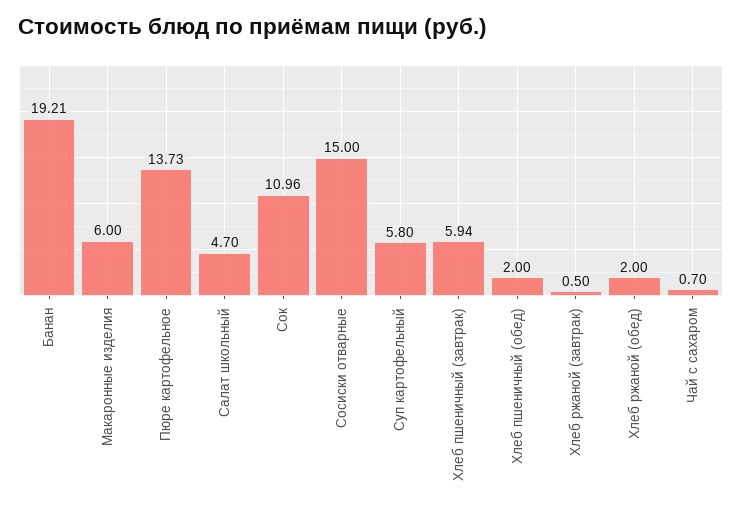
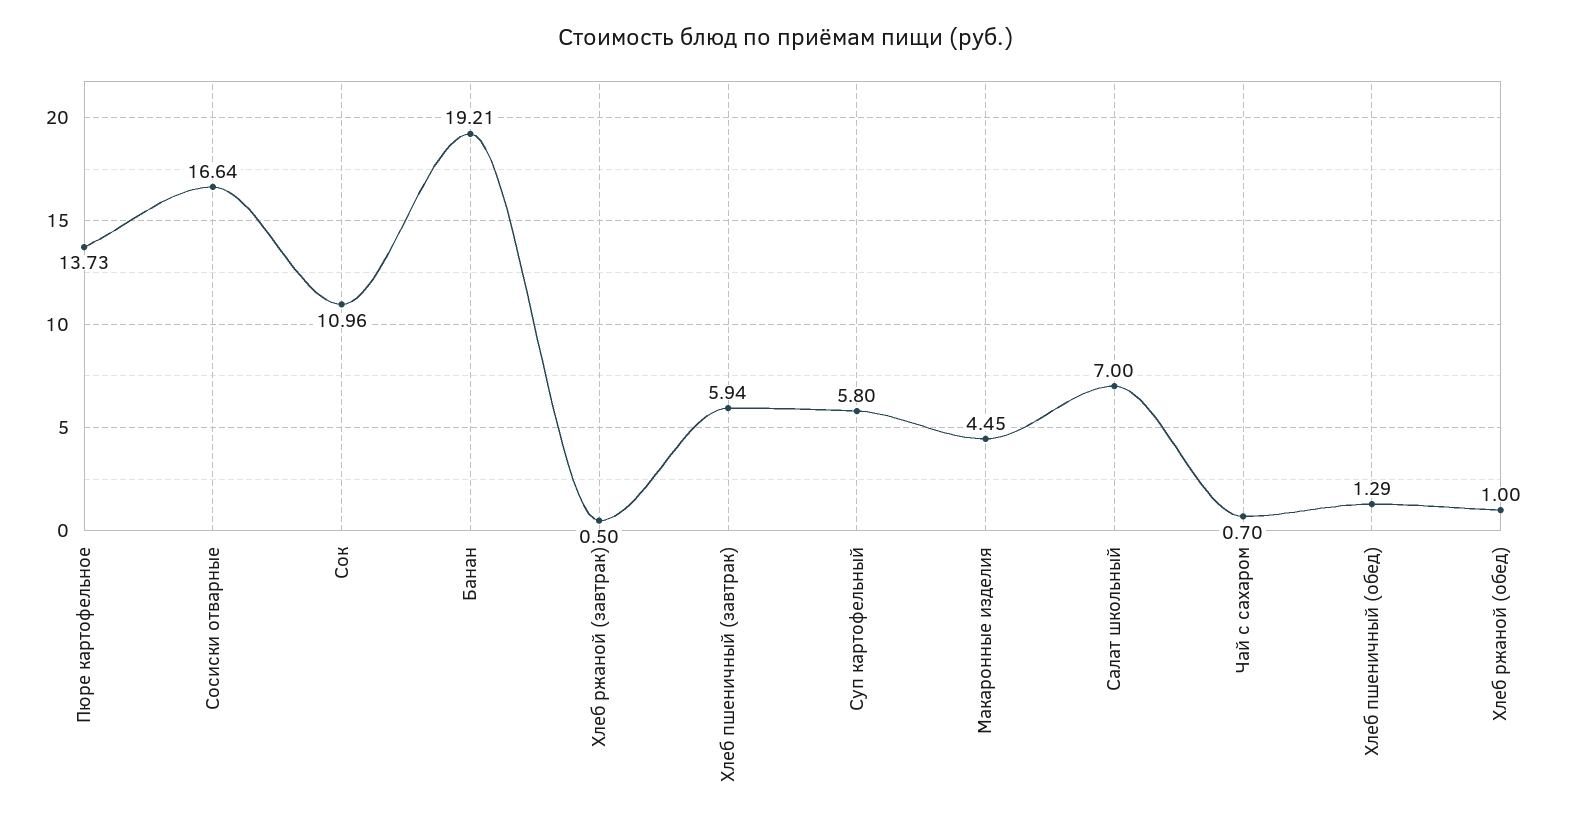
Макаронные изделия: 6 -> 4.45
Салат школьный: 4.7 -> 7
Сосиски отварные: 15 -> 16.64
Хлеб пшеничный (обед): 2 -> 1.29
Хлеб ржаной (обед): 2 -> 1

